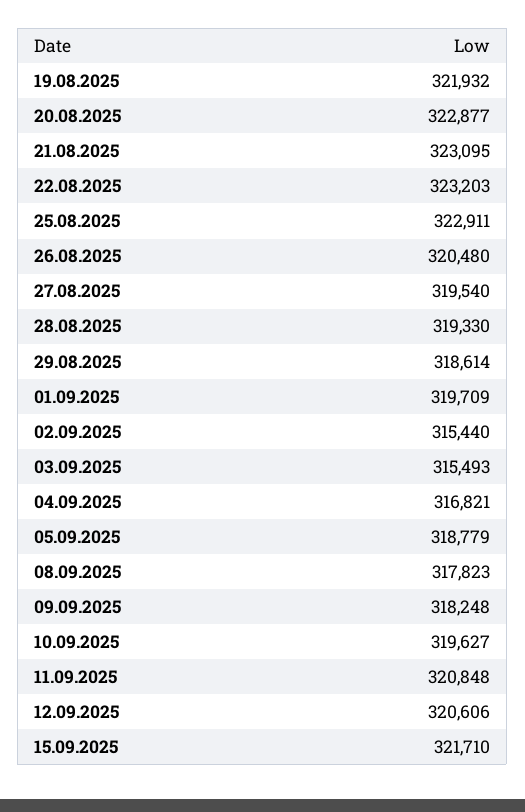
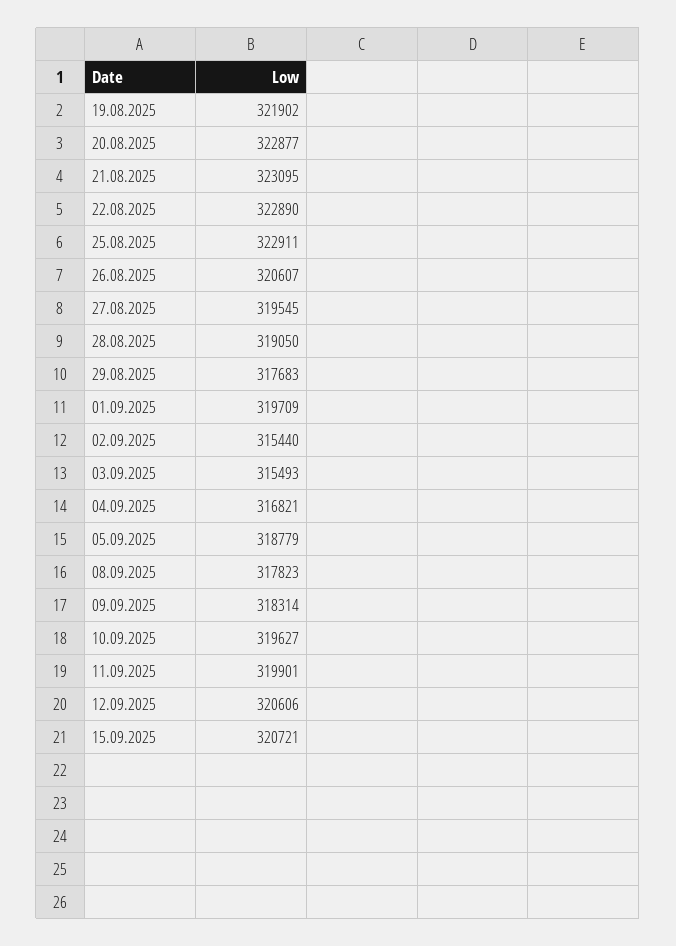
19.08.2025: 321932 -> 321902
22.08.2025: 323203 -> 322890
26.08.2025: 320480 -> 320607
27.08.2025: 319540 -> 319545
28.08.2025: 319330 -> 319050
29.08.2025: 318614 -> 317683
09.09.2025: 318248 -> 318314
11.09.2025: 320848 -> 319901
15.09.2025: 321710 -> 320721

